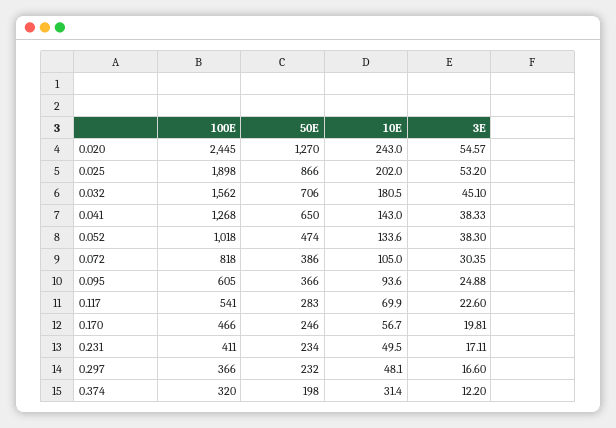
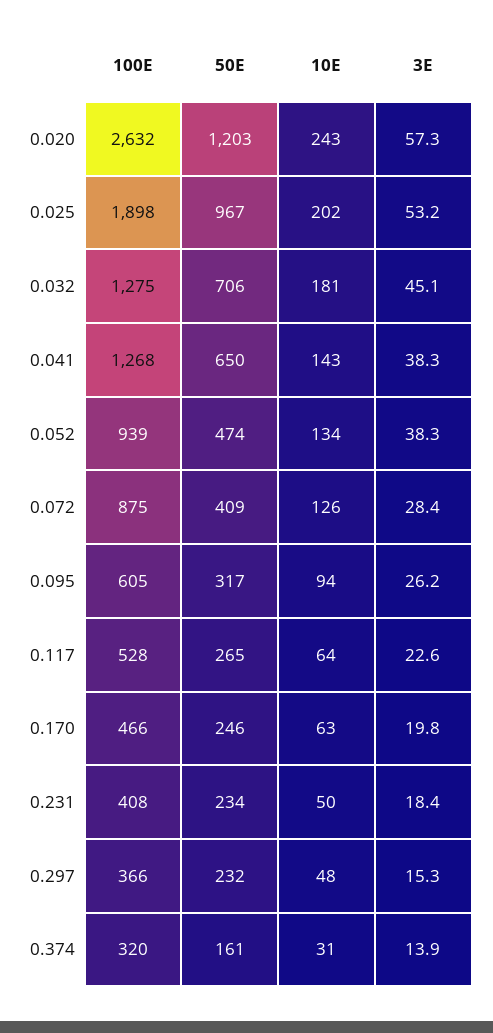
100E, 0.020: 2445 -> 2632
50E, 0.020: 1270 -> 1203
3E, 0.020: 54.57 -> 57.3
50E, 0.025: 866 -> 967
100E, 0.032: 1562 -> 1275
100E, 0.052: 1018 -> 939
100E, 0.072: 818 -> 875
50E, 0.072: 386 -> 409
10E, 0.072: 105 -> 126
3E, 0.072: 30.35 -> 28.4
50E, 0.095: 366 -> 317
3E, 0.095: 24.88 -> 26.2
100E, 0.117: 541 -> 528
50E, 0.117: 283 -> 265
10E, 0.117: 69.9 -> 64
10E, 0.170: 56.7 -> 63
100E, 0.231: 411 -> 408
3E, 0.231: 17.11 -> 18.4
3E, 0.297: 16.6 -> 15.3
50E, 0.374: 198 -> 161
3E, 0.374: 12.2 -> 13.9

